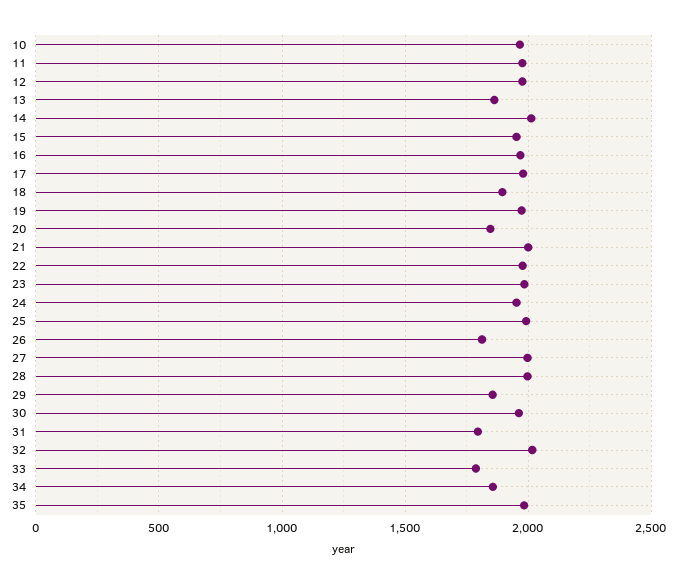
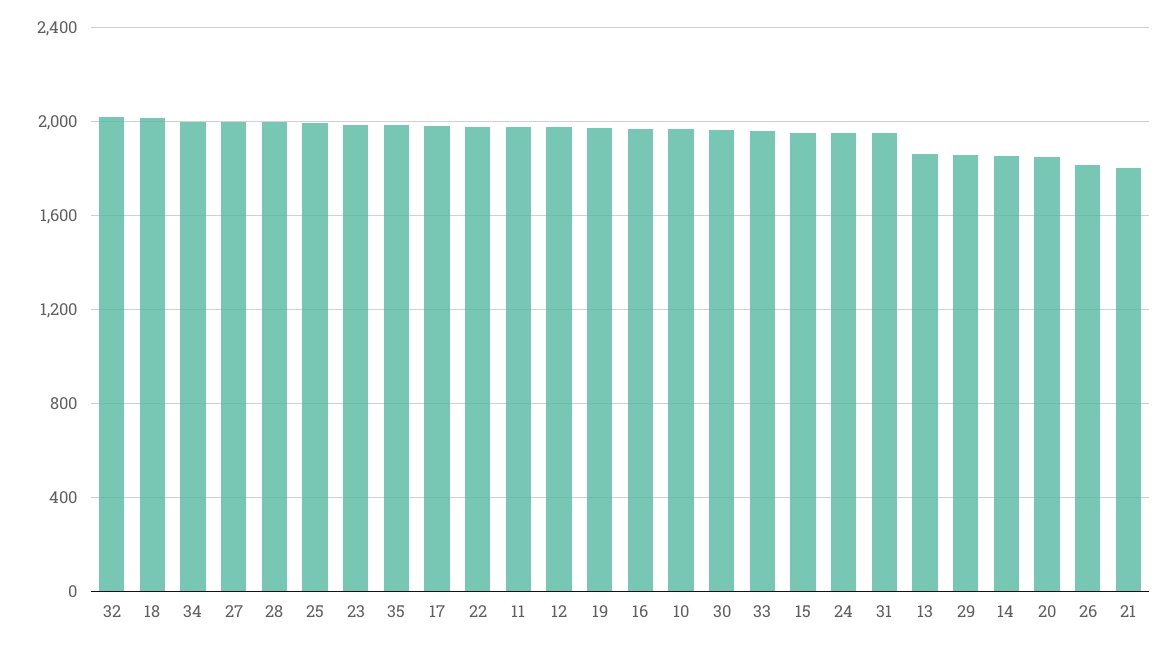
14: 2000 -> 1850
18: 1900 -> 2000
21: 2000 -> 1800
31: 1800 -> 1950
33: 1800 -> 1950
34: 1850 -> 2000

